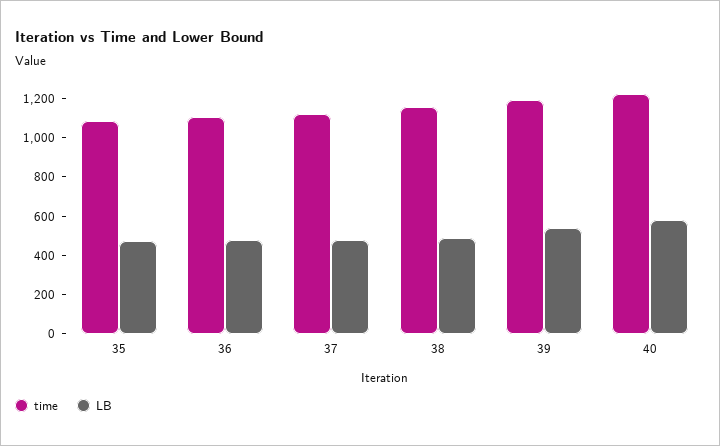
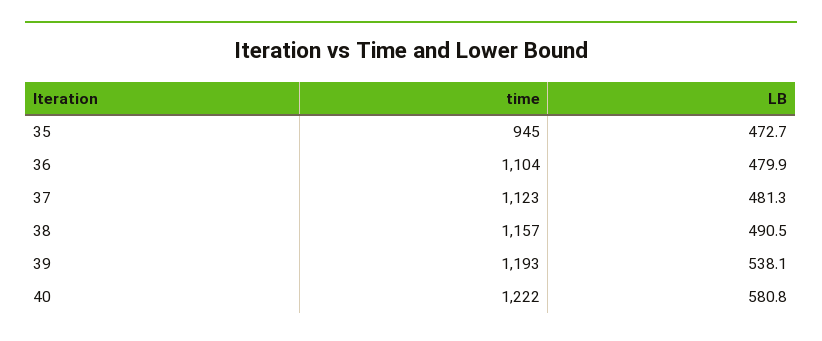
time, 35: 1100 -> 945

